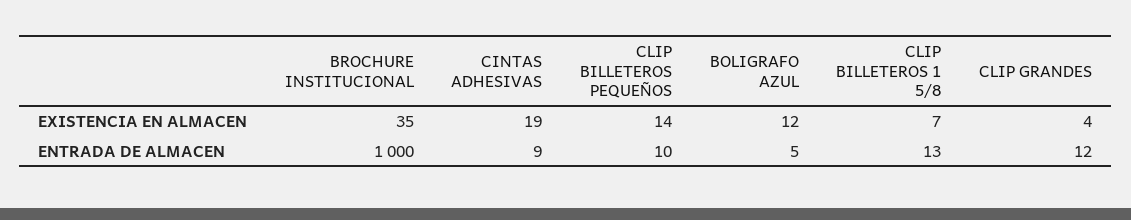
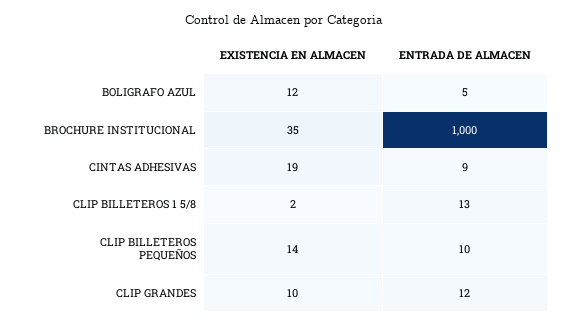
CLIP BILLETEROS 1 5/8, EXISTENCIA EN ALMACEN: 7 -> 2
CLIP GRANDES, EXISTENCIA EN ALMACEN: 4 -> 10

